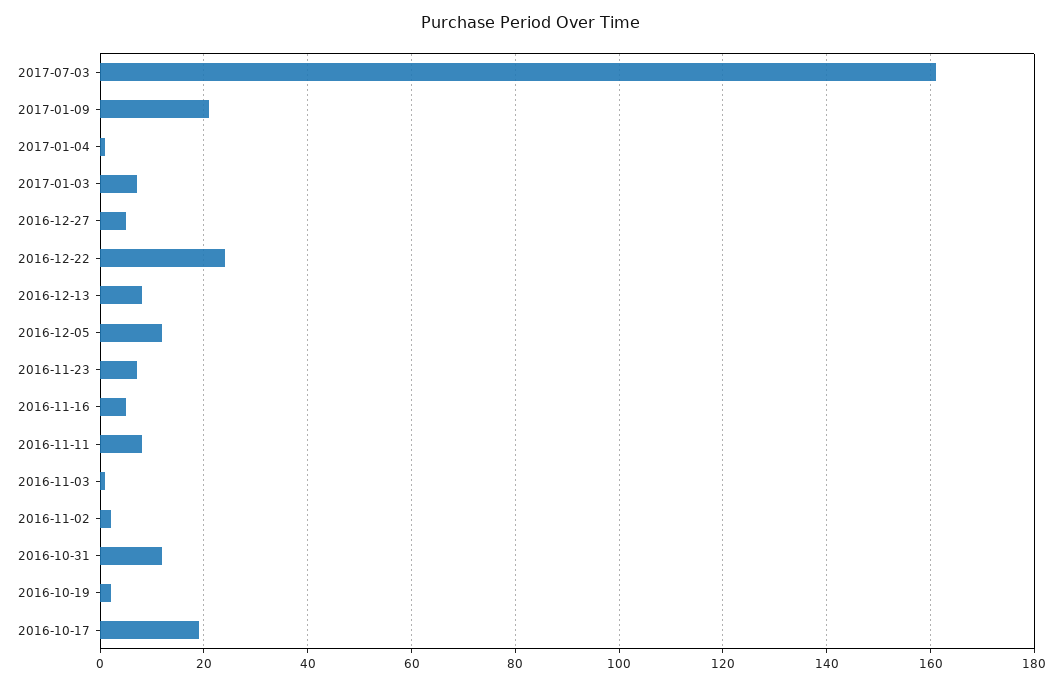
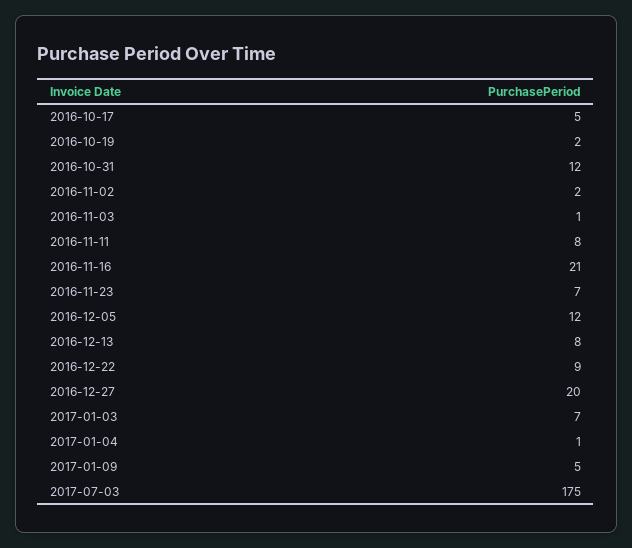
2017-07-03: 160 -> 175
2017-01-09: 20 -> 5
2016-12-27: 5 -> 20
2016-12-22: 25 -> 9
2016-11-16: 5 -> 21
2016-10-17: 20 -> 5

